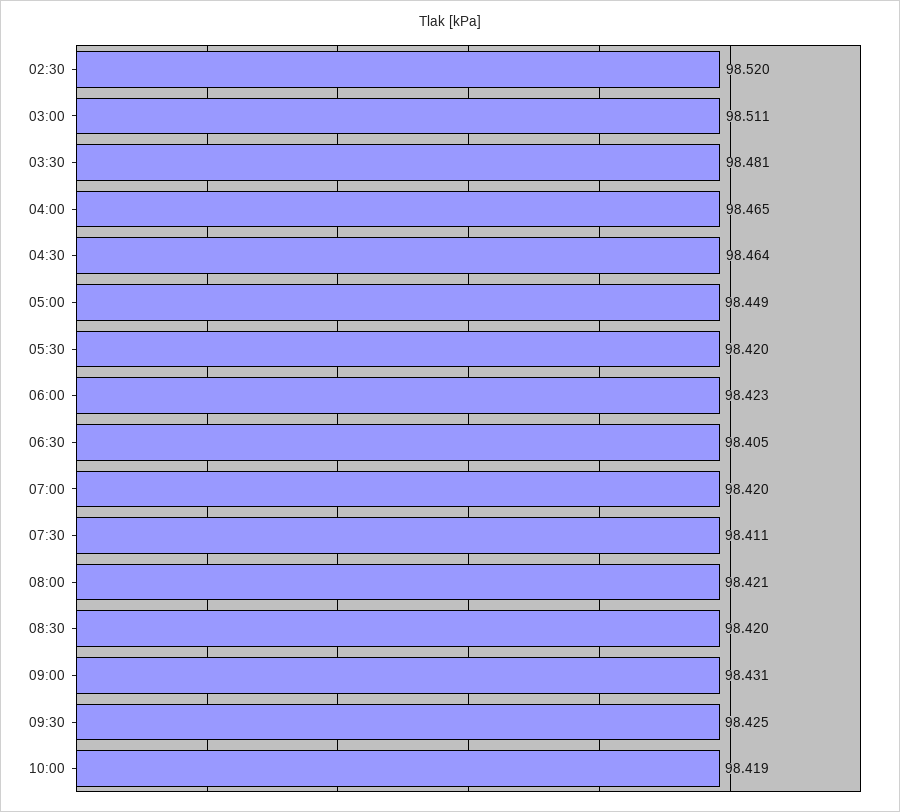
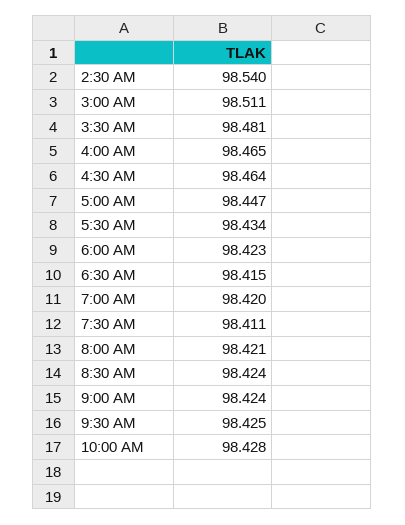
02:30: 98.52 -> 98.54
05:00: 98.449 -> 98.447
05:30: 98.42 -> 98.434
06:30: 98.405 -> 98.415
08:30: 98.42 -> 98.424
09:00: 98.431 -> 98.424
10:00: 98.419 -> 98.428

